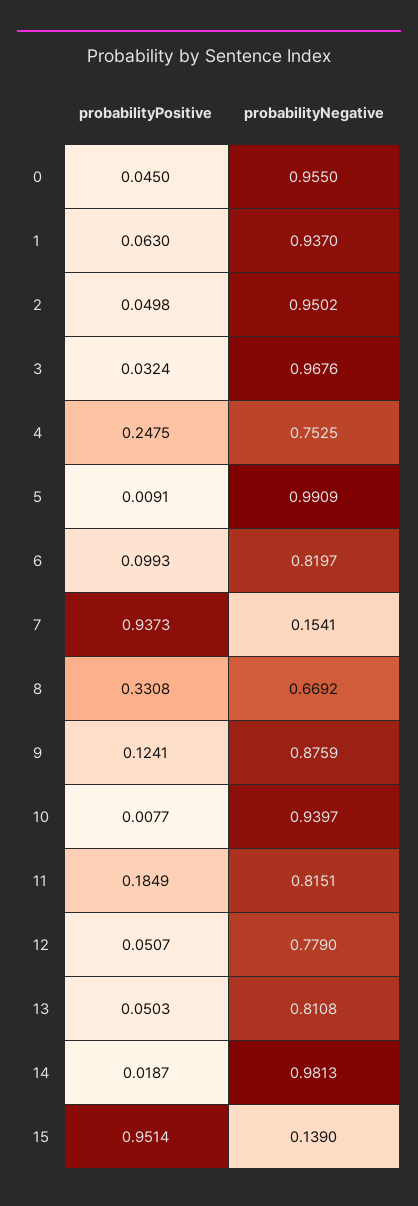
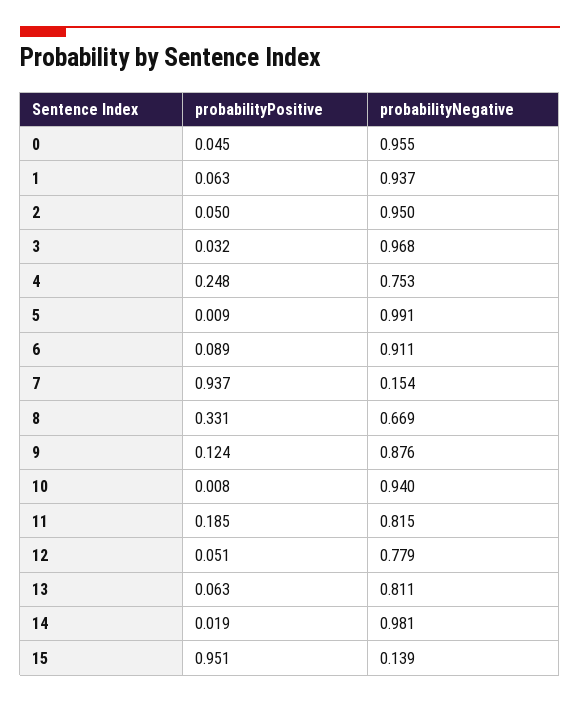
probabilityPositive, 6: 0.0993 -> 0.089
probabilityNegative, 6: 0.8197 -> 0.911
probabilityPositive, 13: 0.0503 -> 0.063

